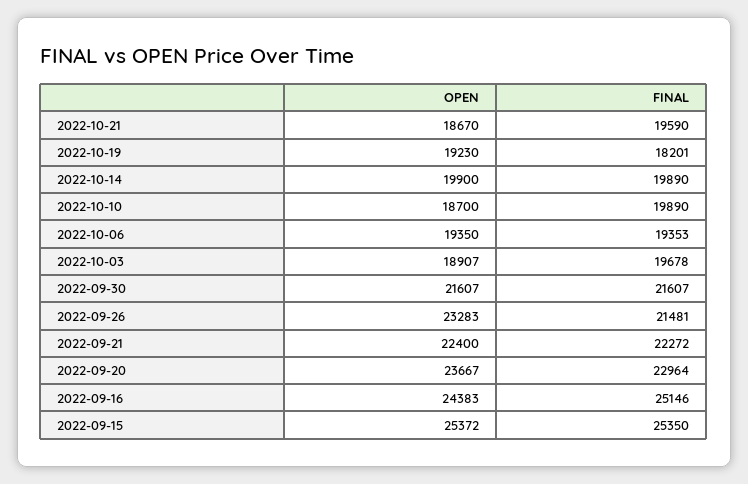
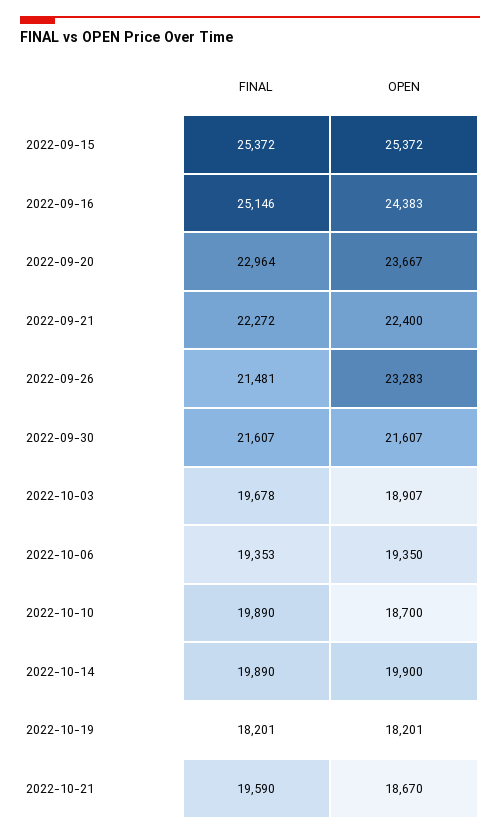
OPEN, 2022-10-19: 19230 -> 18201
FINAL, 2022-09-15: 25350 -> 25372

